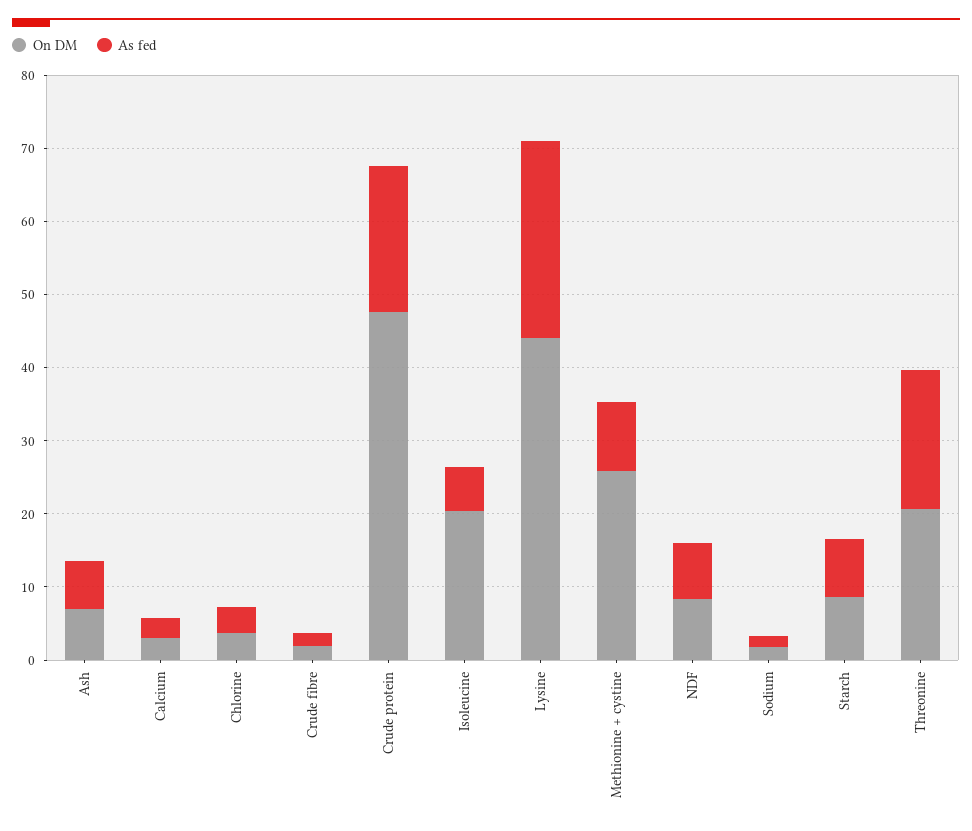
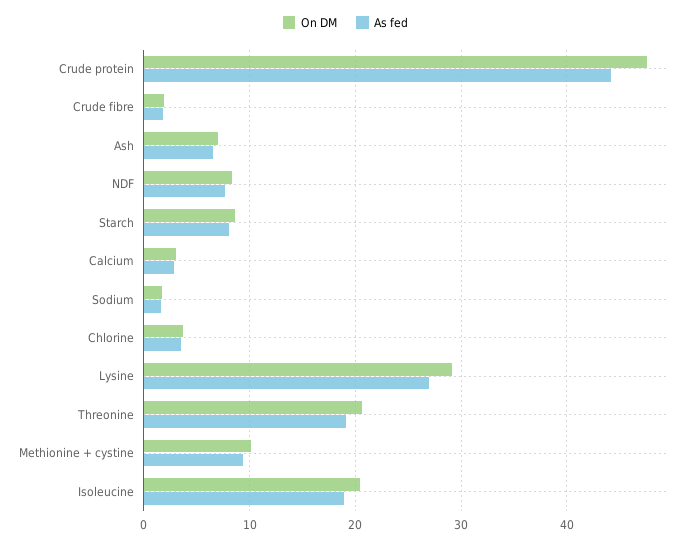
As fed, Crude protein: 20 -> 44
As fed, Isoleucine: 6 -> 19
On DM, Lysine: 44 -> 29
On DM, Methionine + cystine: 26 -> 10

